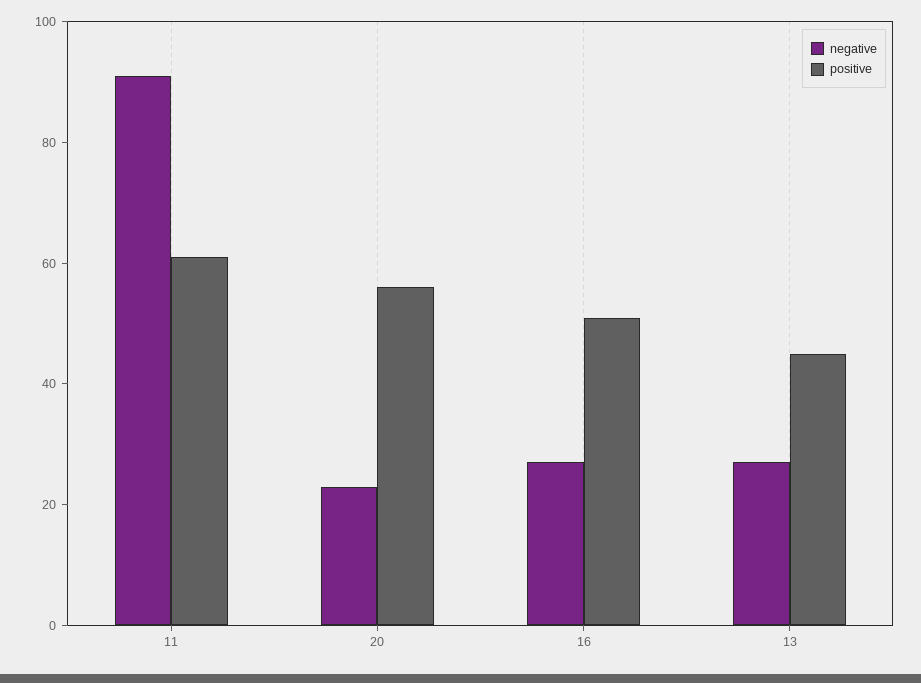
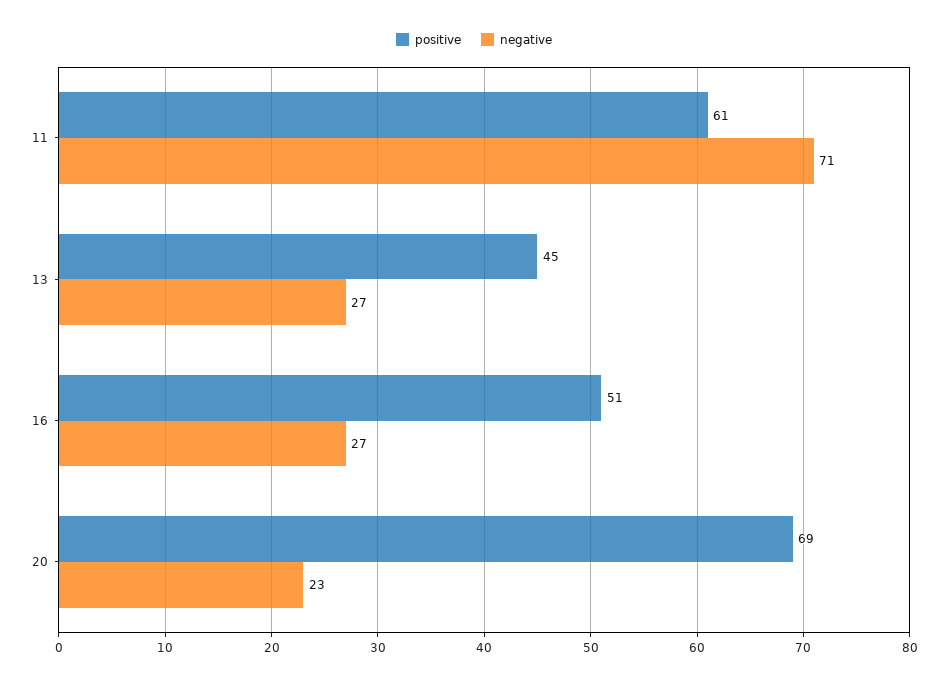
negative, 11: 90 -> 71
positive, 20: 55 -> 69

